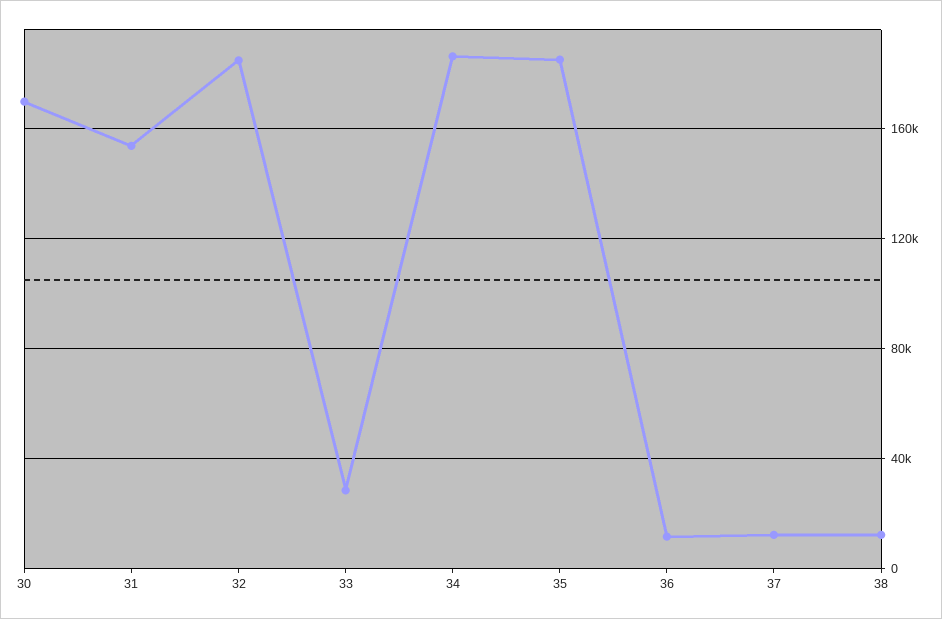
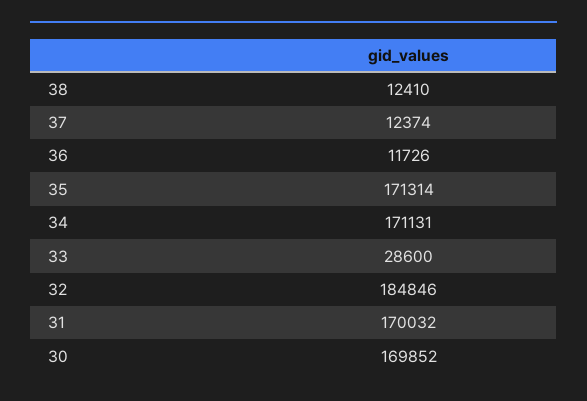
31: 155000 -> 170032
34: 185000 -> 171131
35: 185000 -> 171314

